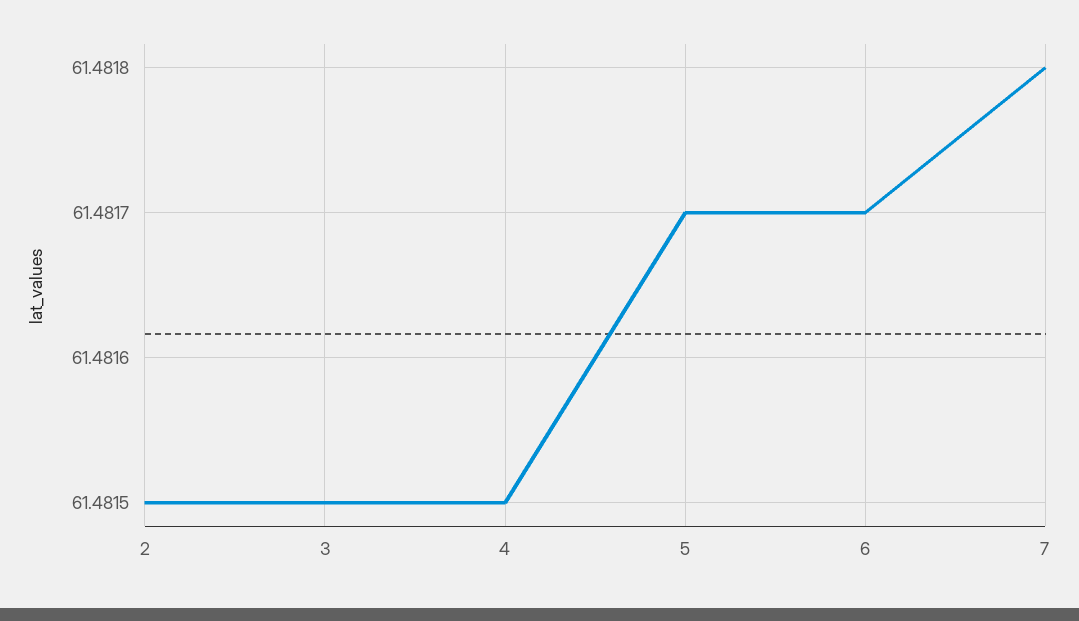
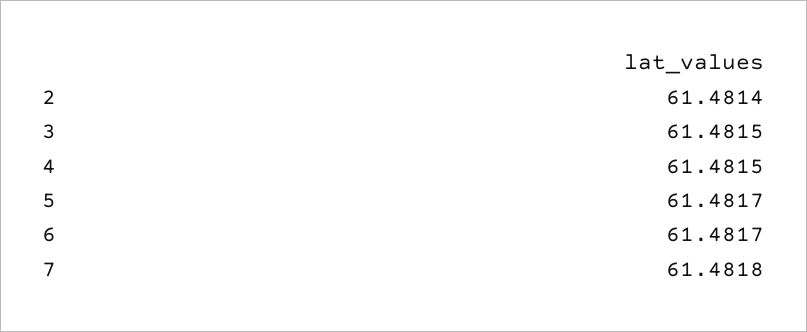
2: 61.4815 -> 61.4814

